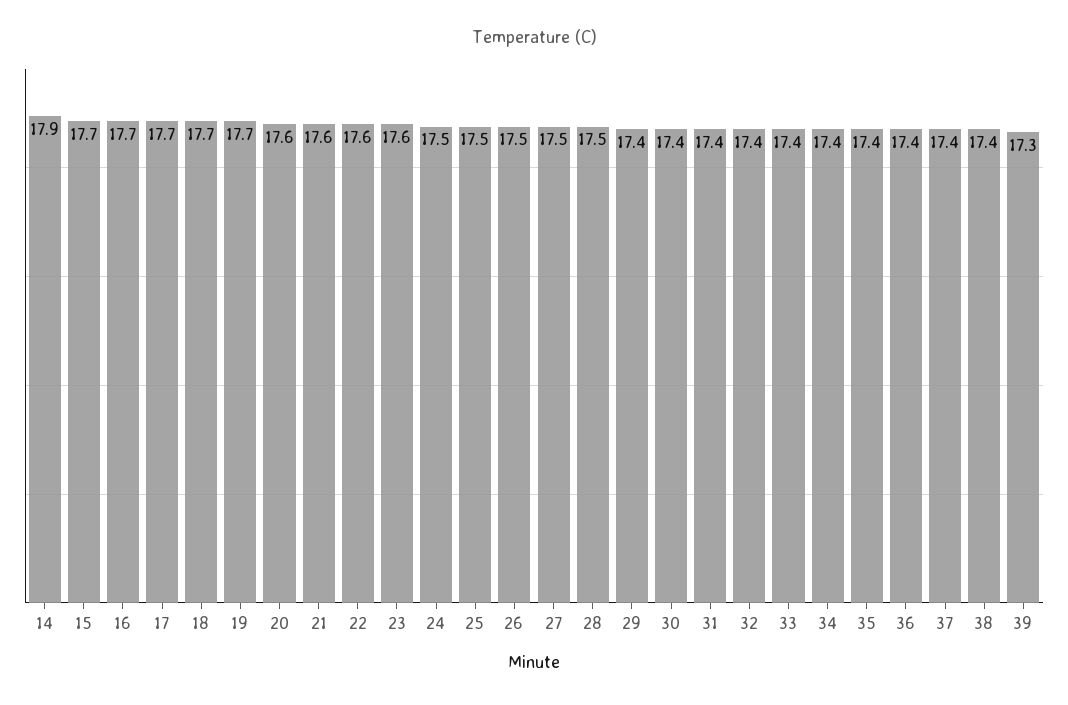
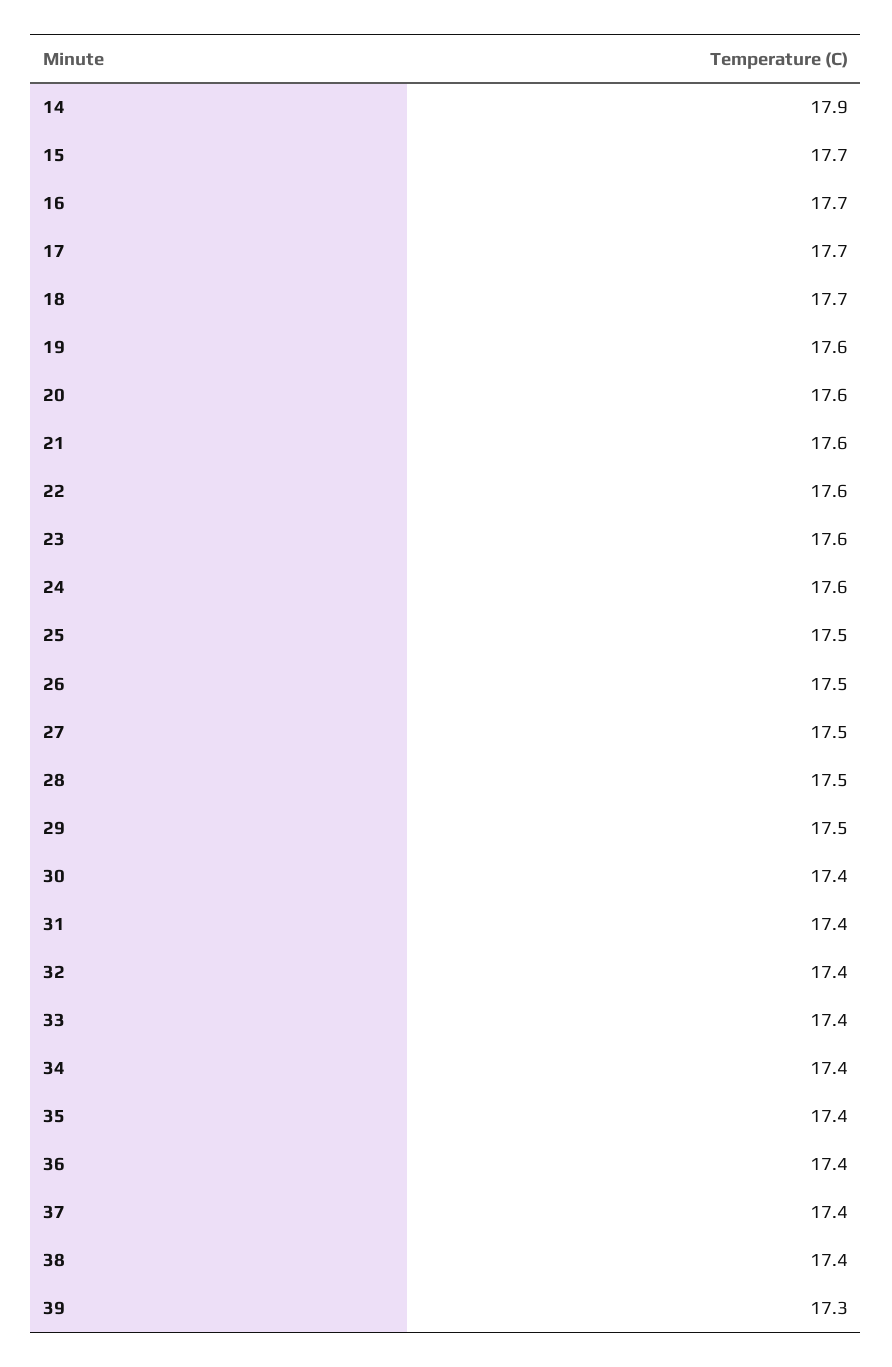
19: 17.7 -> 17.6
24: 17.5 -> 17.6
29: 17.4 -> 17.5

